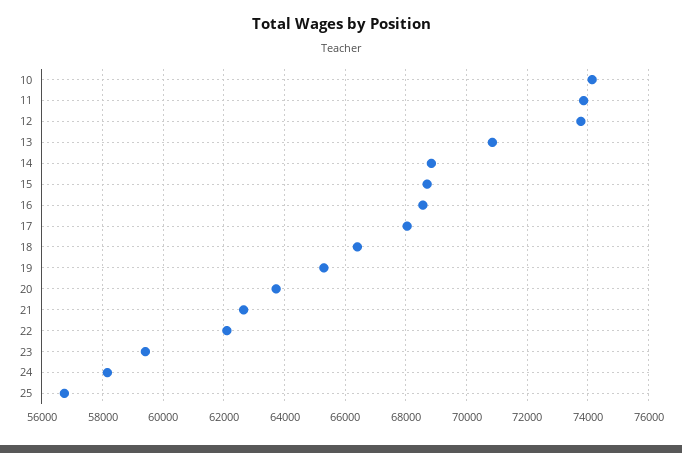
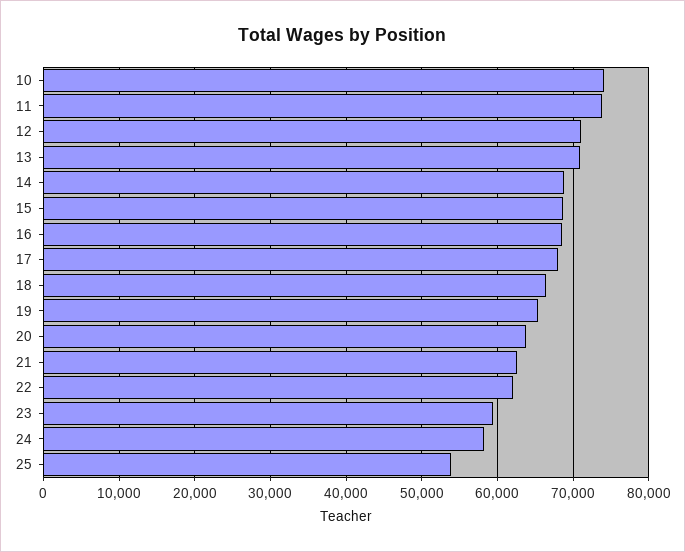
12: 73800 -> 71000
25: 56800 -> 54000

